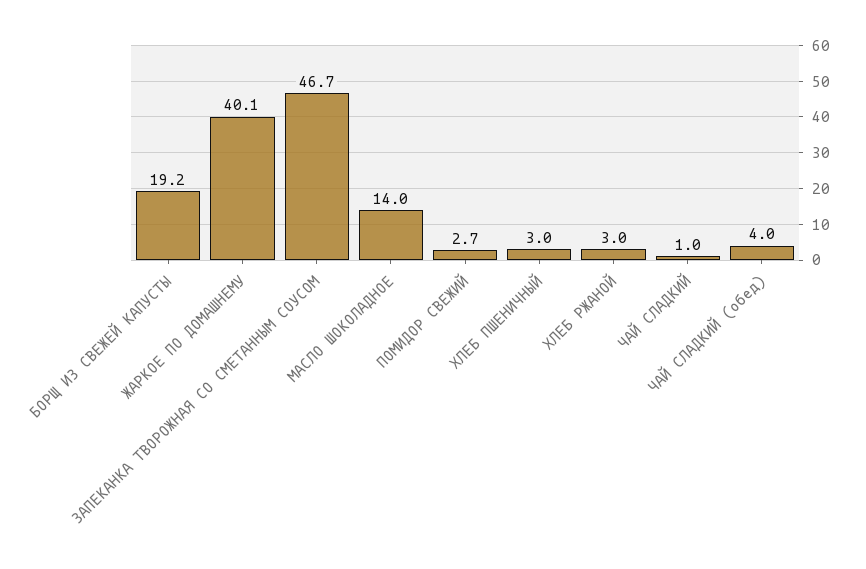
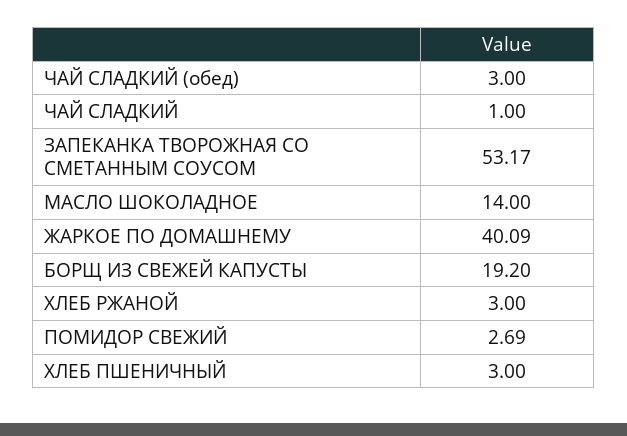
ЗАПЕКАНКА ТВОРОЖНАЯ СО СМЕТАННЫМ СОУСОМ: 46.7 -> 53.17
ЧАЙ СЛАДКИЙ (обед): 4 -> 3

